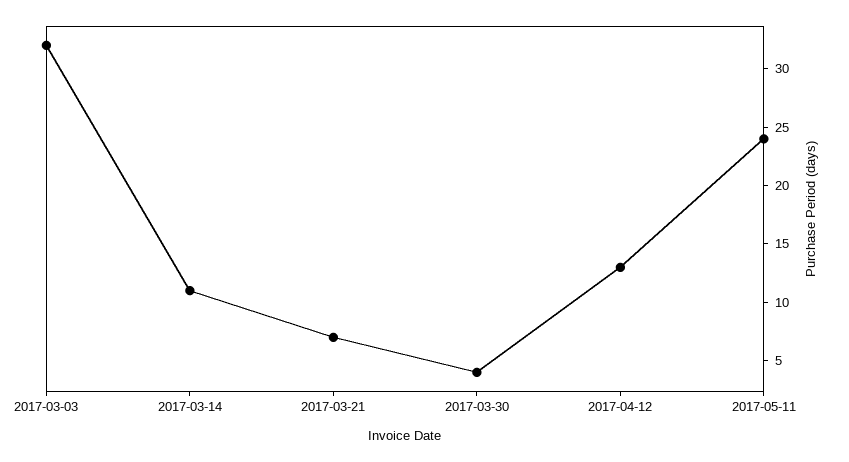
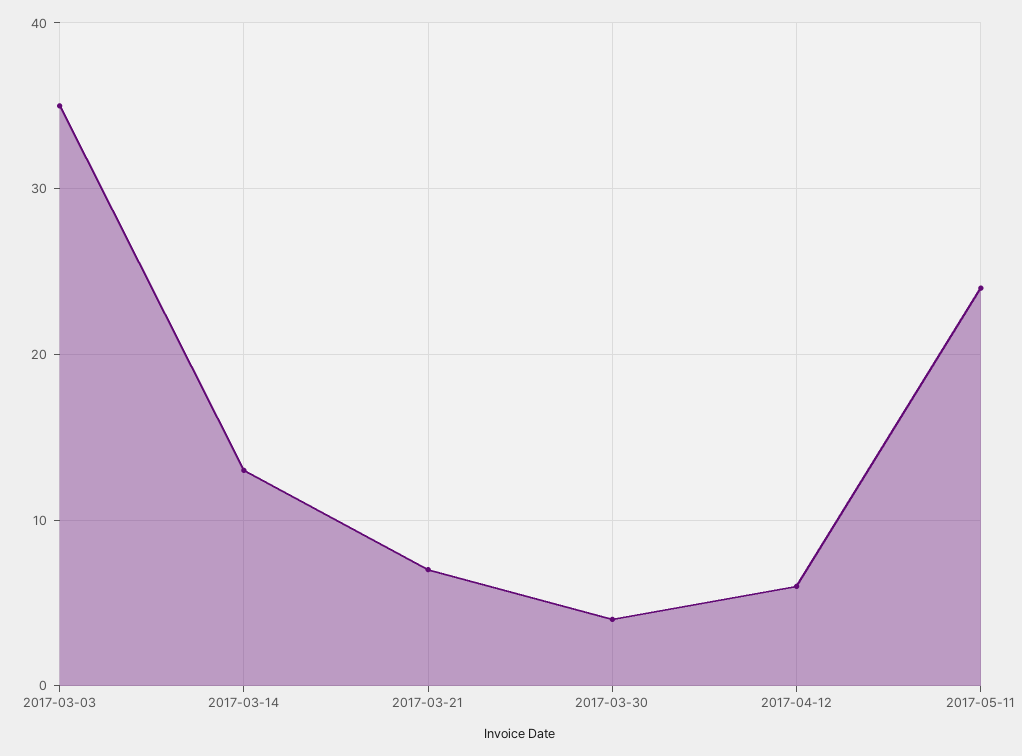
2017-03-03: 32 -> 35
2017-03-14: 11 -> 13
2017-04-12: 13 -> 6

